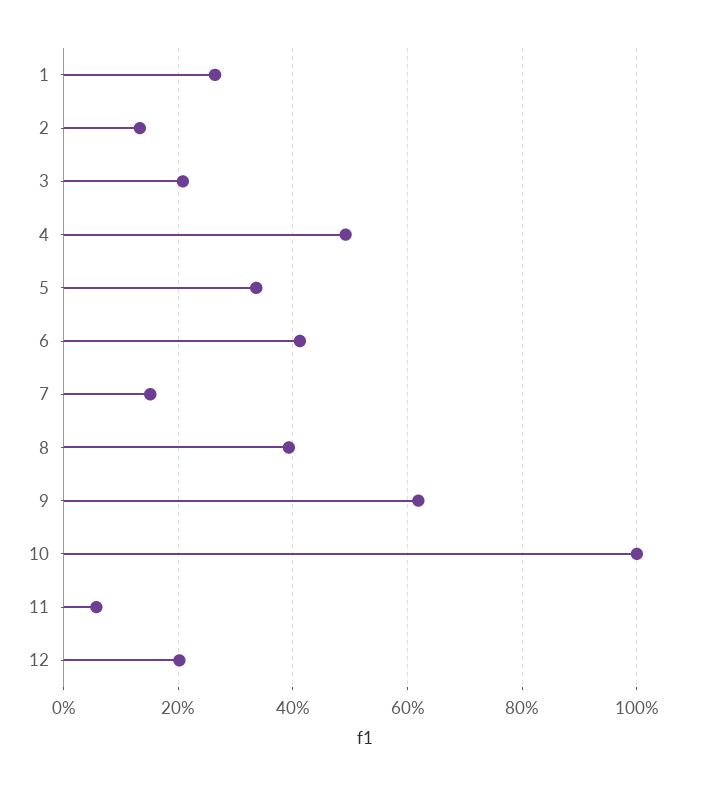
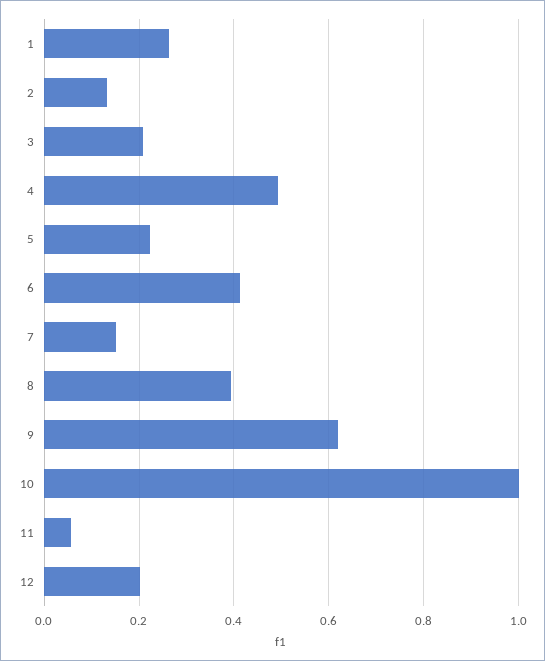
5: 0.34 -> 0.22

